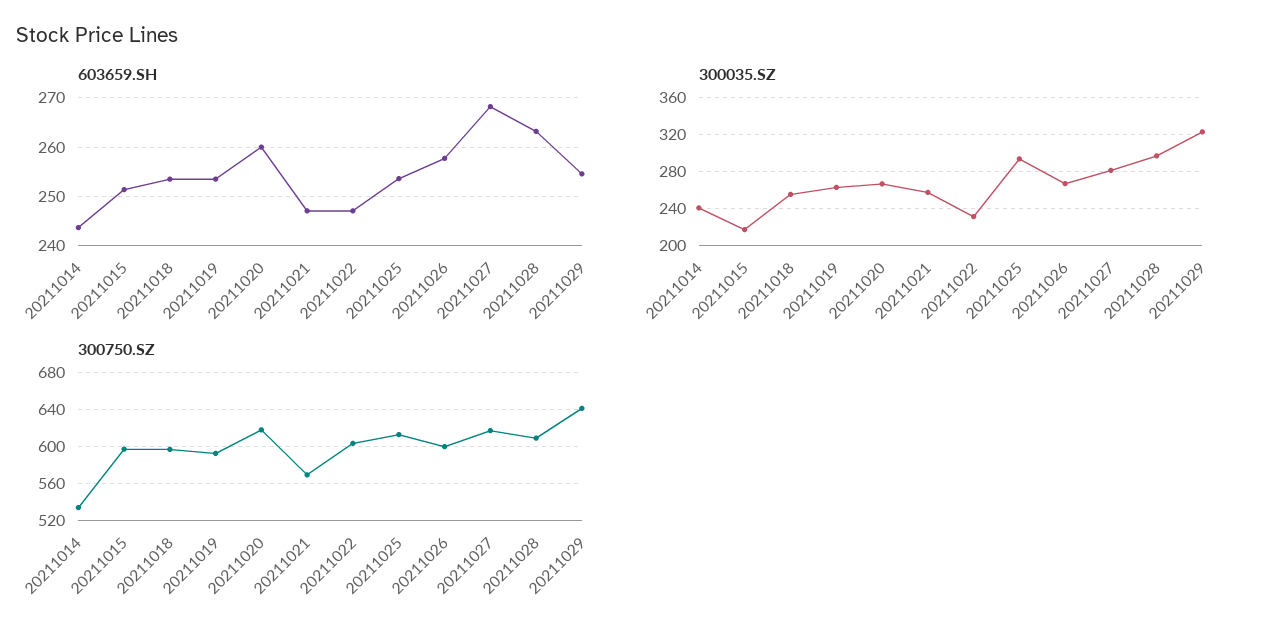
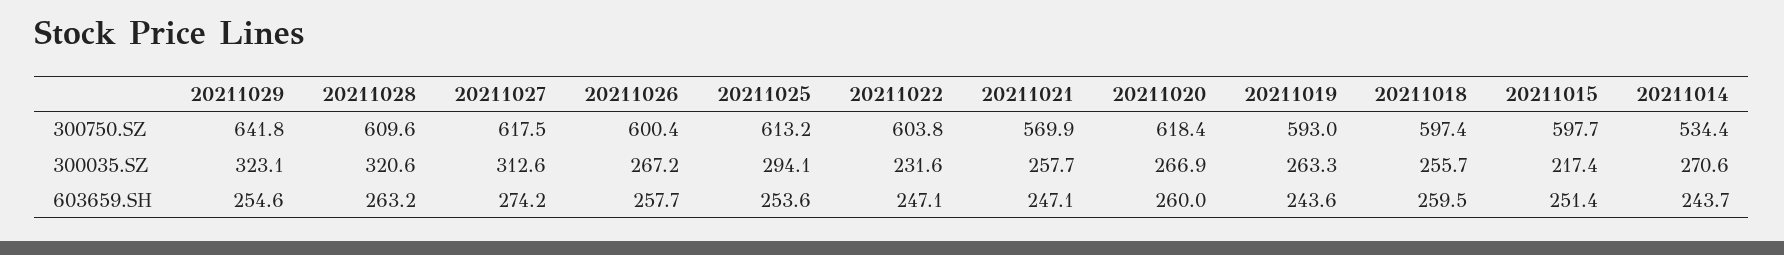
603659.SH, 20211018: 254 -> 259.5
603659.SH, 20211019: 254 -> 243.6
603659.SH, 20211027: 268 -> 274.2
300035.SZ, 20211014: 240 -> 270.6
300035.SZ, 20211027: 280 -> 312.6
300035.SZ, 20211028: 300 -> 320.6

